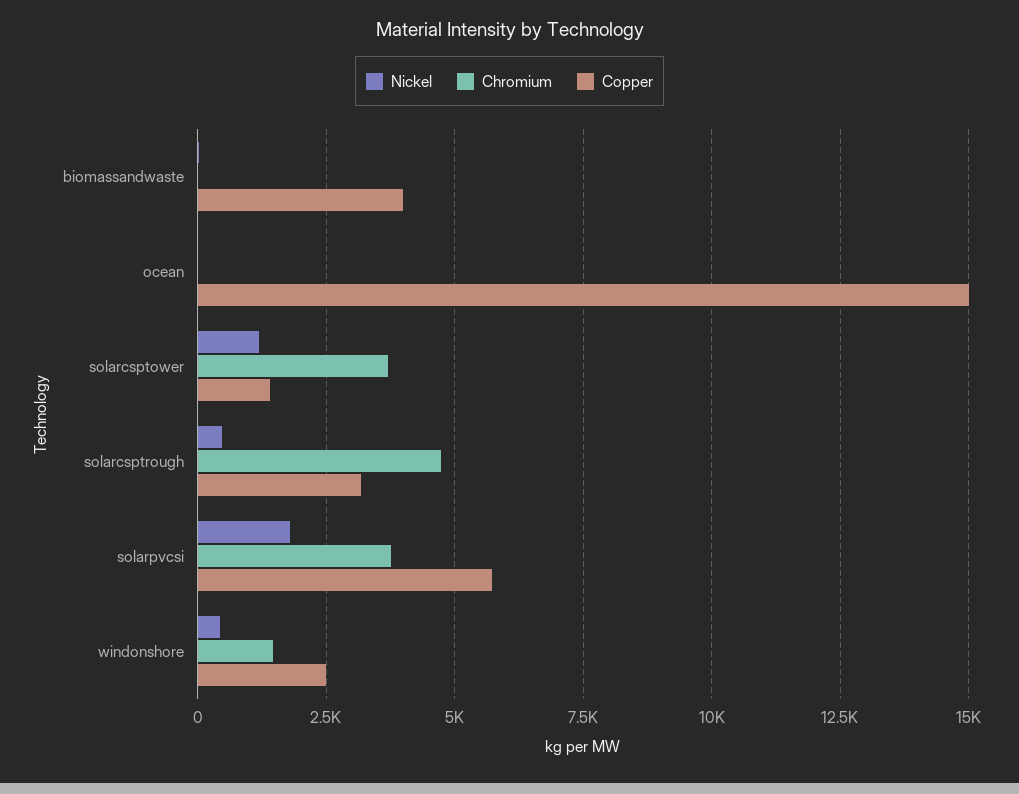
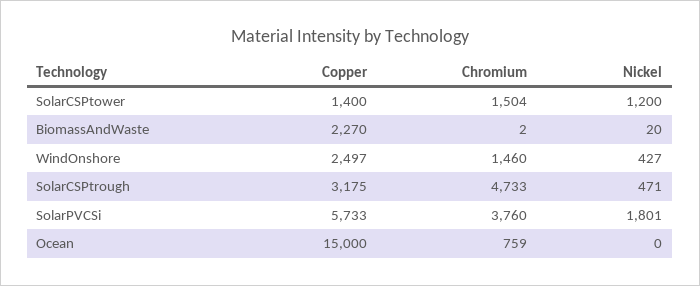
Copper, biomassandwaste: 4000 -> 2270
Chromium, ocean: 0 -> 759
Chromium, solarcsptower: 3750 -> 1504

